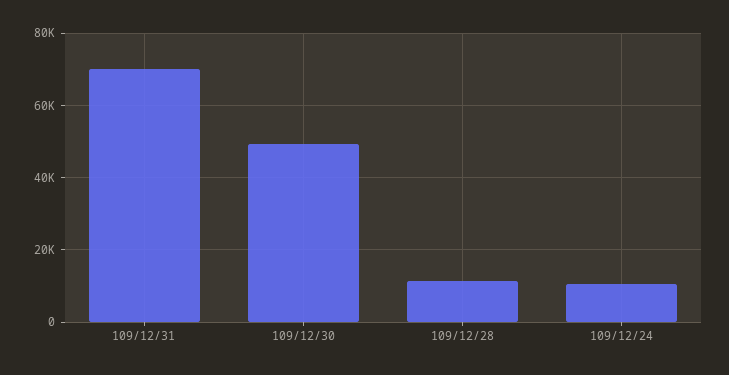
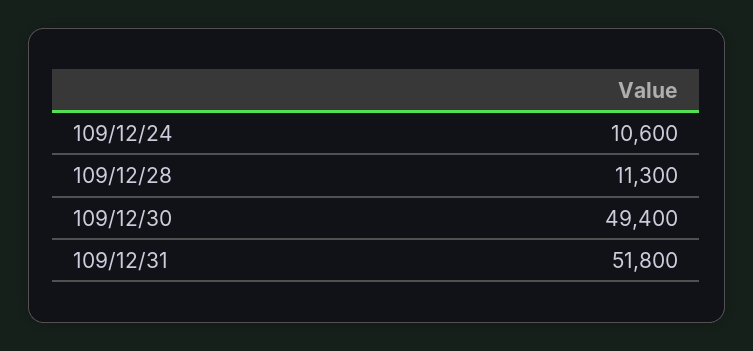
109/12/31: 70000 -> 51800

